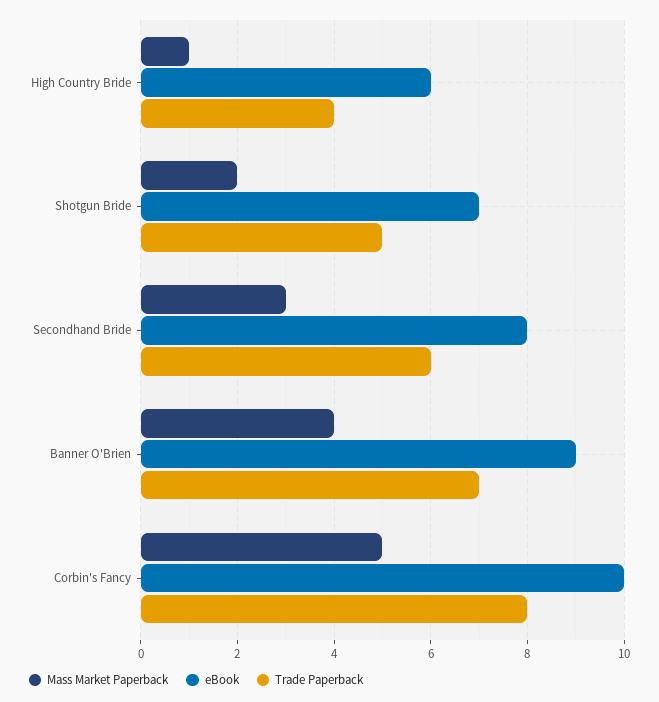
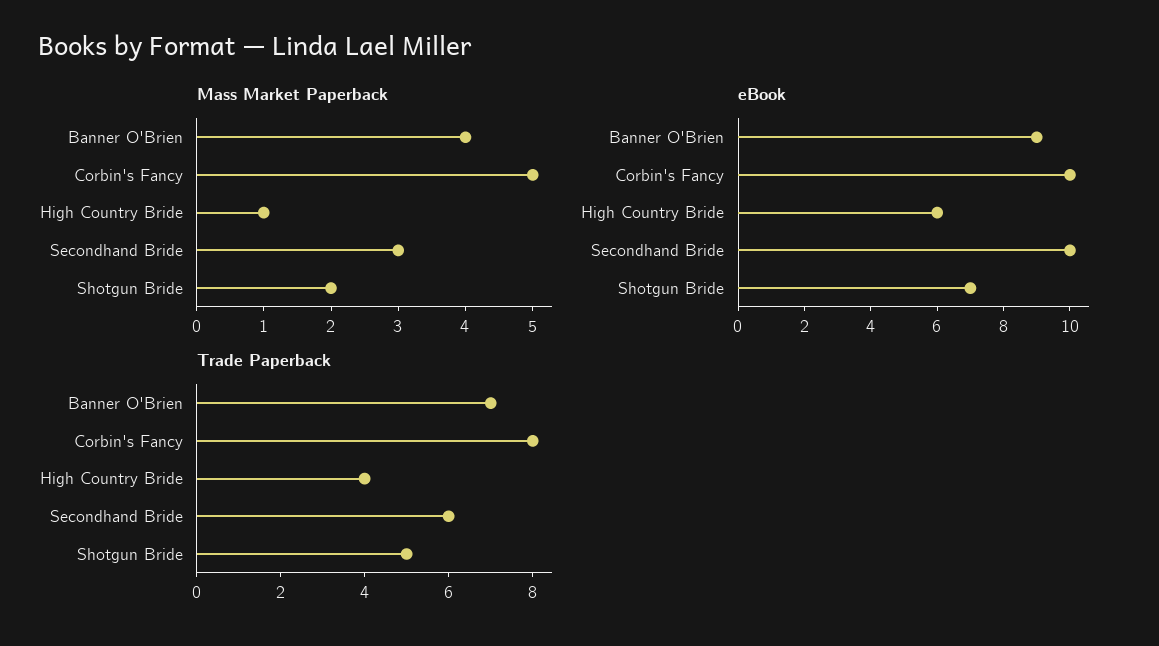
eBook, Secondhand Bride: 8 -> 10

